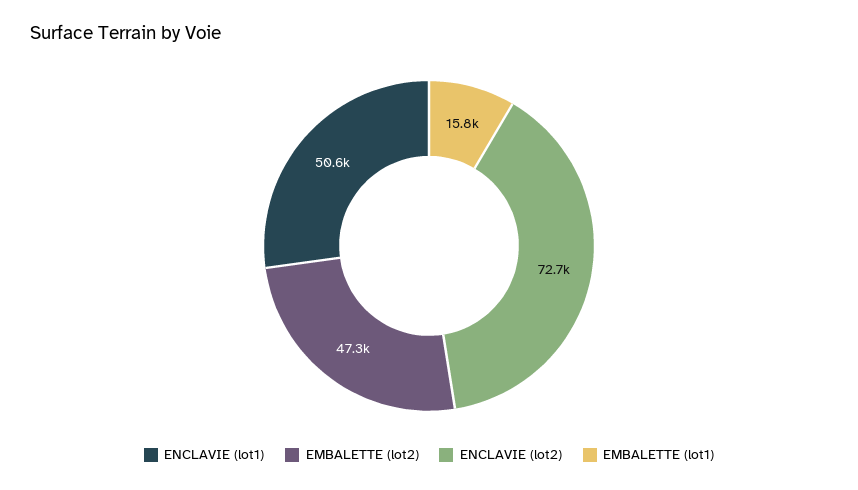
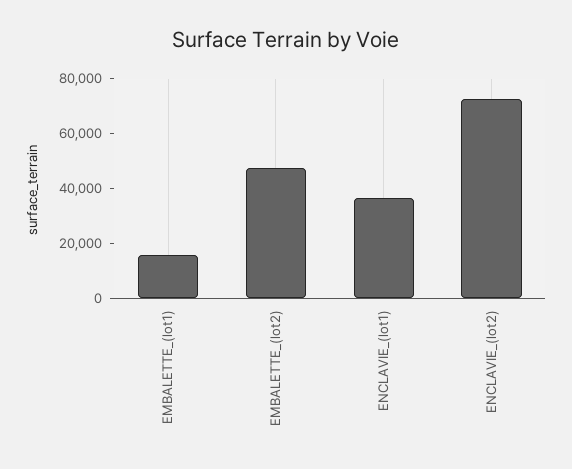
ENCLAVIE (lot1): 50600 -> 35000

